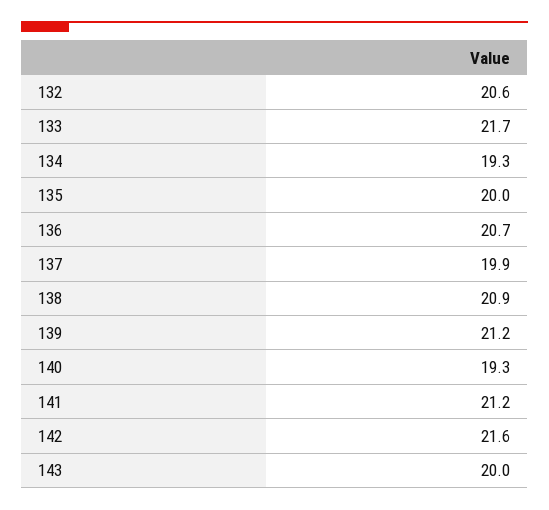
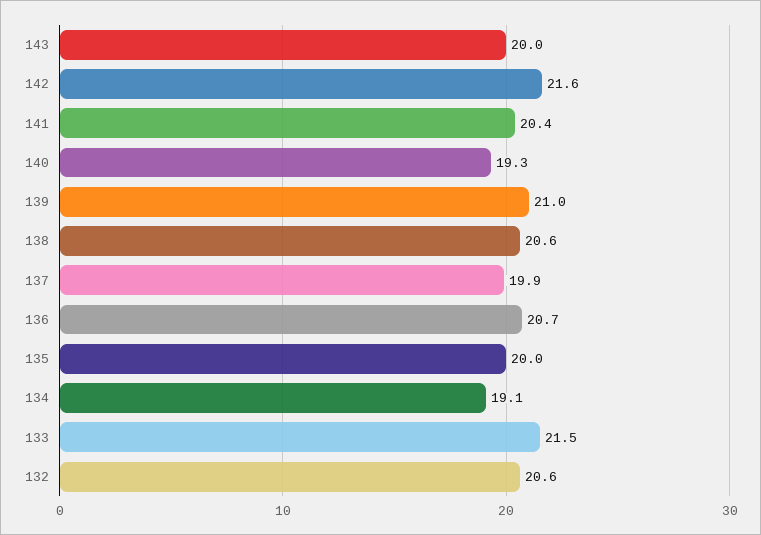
133: 21.7 -> 21.5
134: 19.3 -> 19.1
138: 20.9 -> 20.6
139: 21.2 -> 21
141: 21.2 -> 20.4

